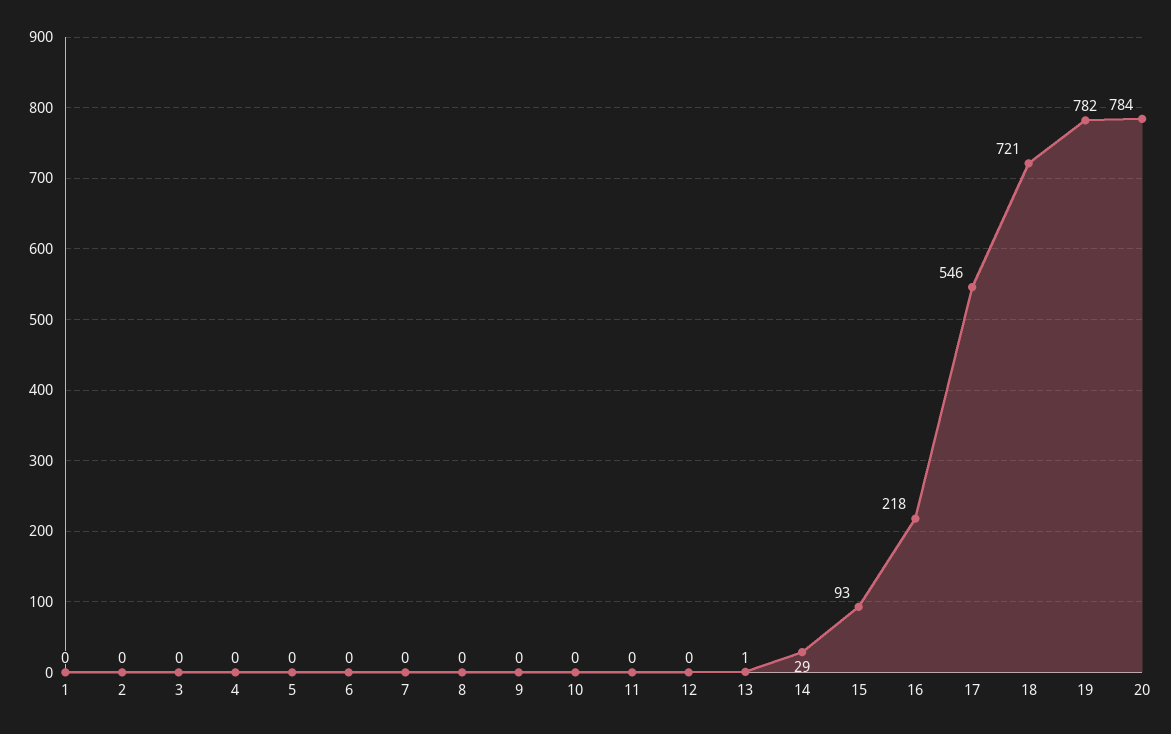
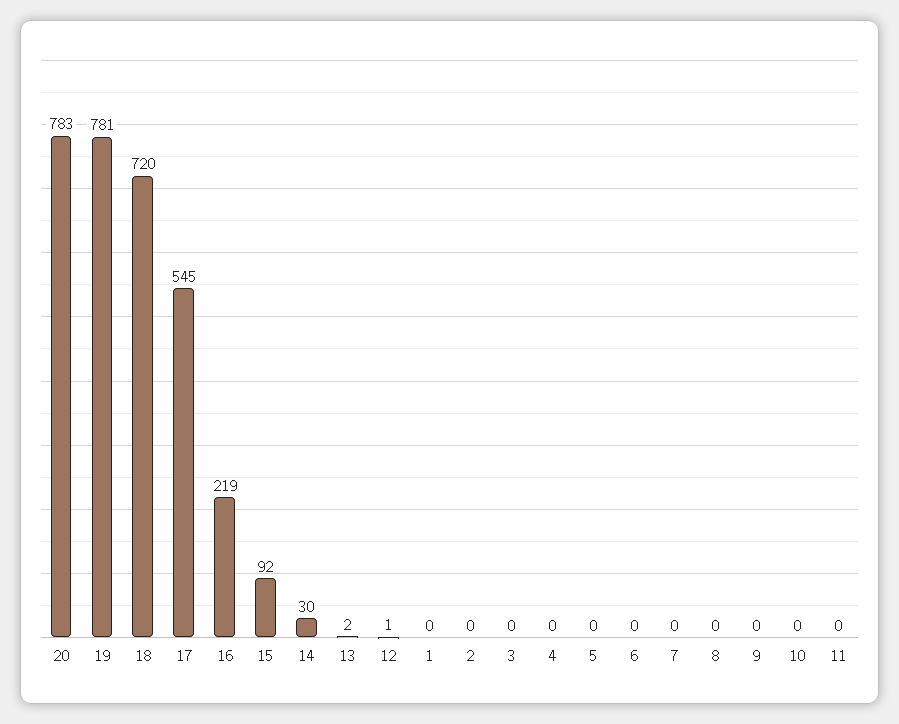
12: 0 -> 1
13: 1 -> 2
14: 29 -> 30
15: 93 -> 92
16: 218 -> 219
17: 546 -> 545
18: 721 -> 720
19: 782 -> 781
20: 784 -> 783

